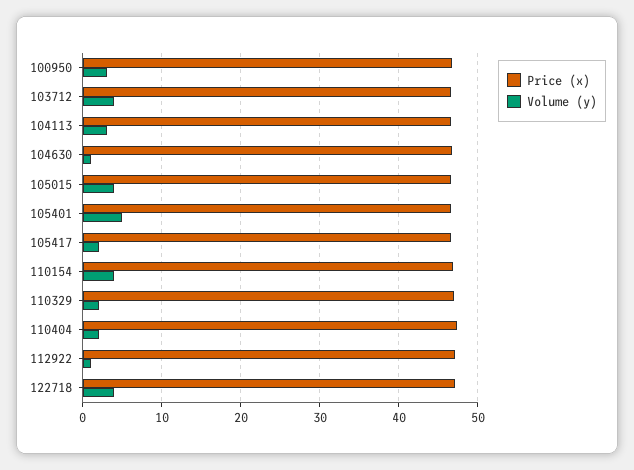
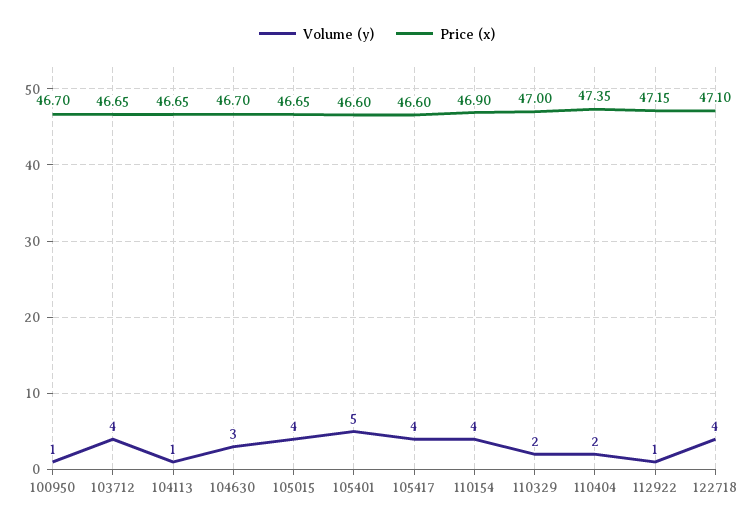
Volume (y), 100950: 3 -> 1
Volume (y), 104113: 3 -> 1
Volume (y), 104630: 1 -> 3
Volume (y), 105417: 2 -> 4

